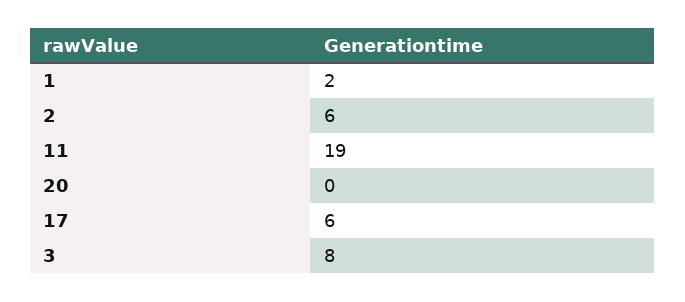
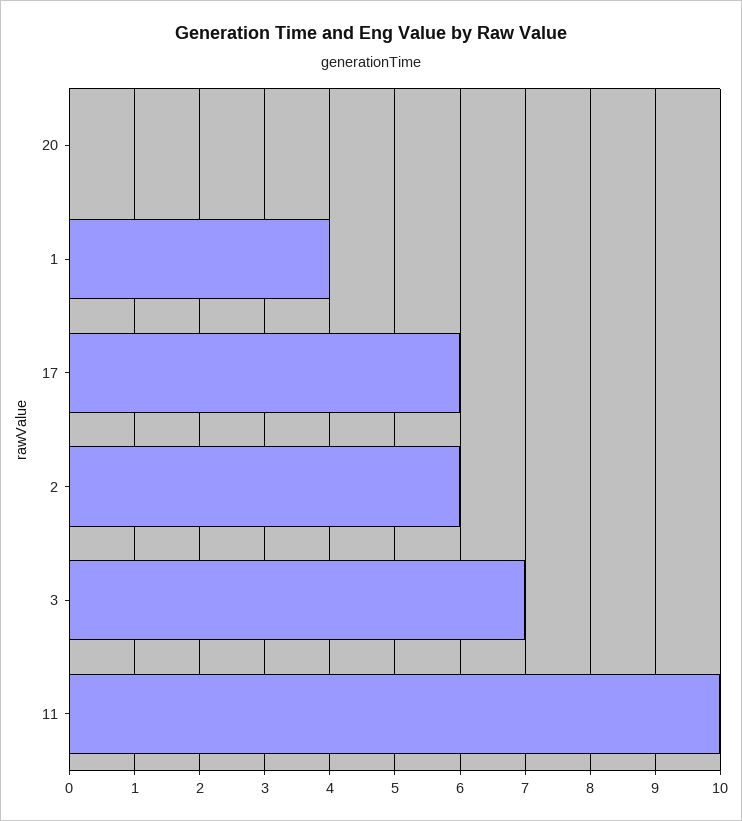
1: 2 -> 4
11: 19 -> 10
3: 8 -> 7

